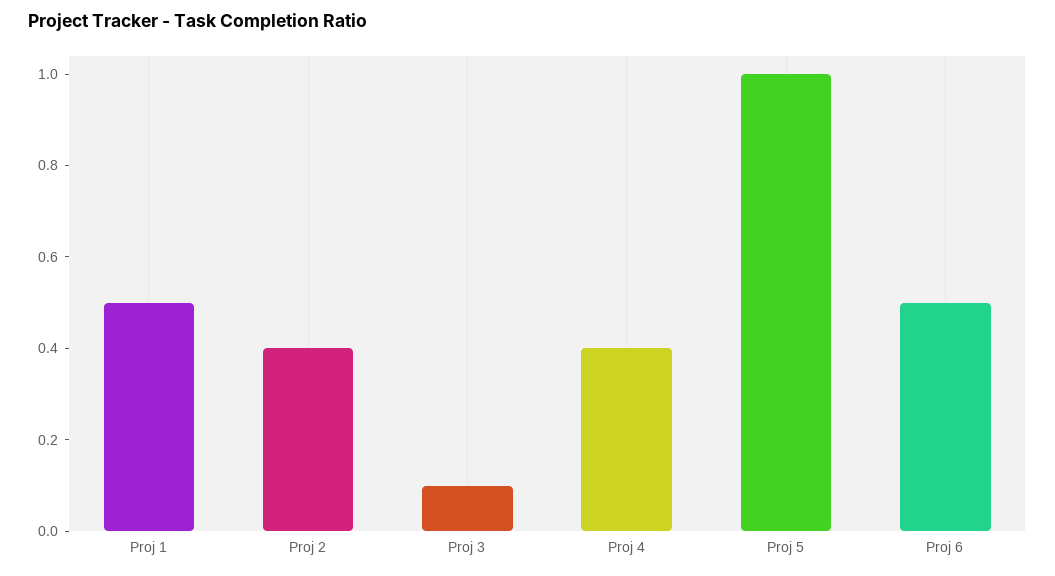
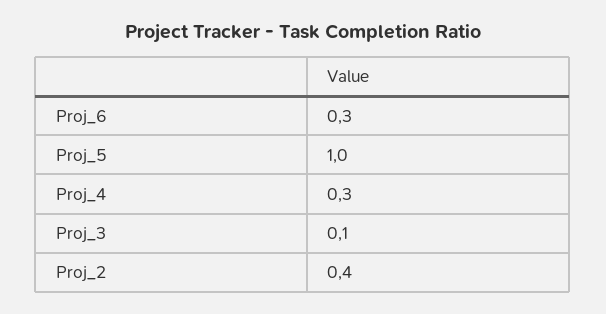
Proj 1: 0.5 -> none
Proj 4: 0.4 -> 0.3
Proj 6: 0.5 -> 0.3

